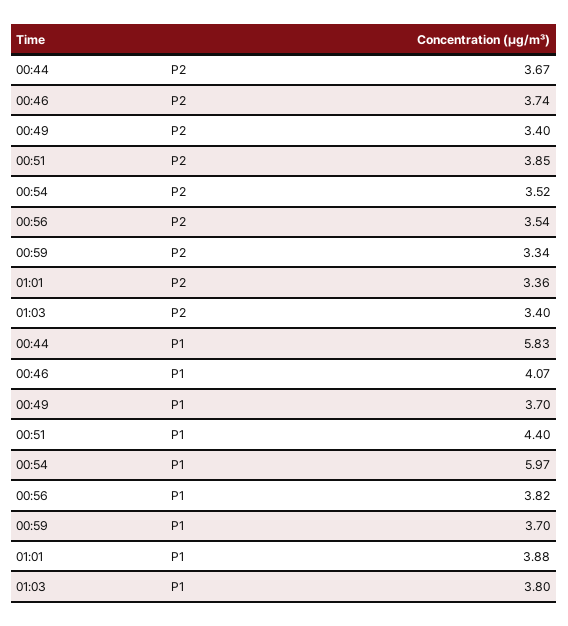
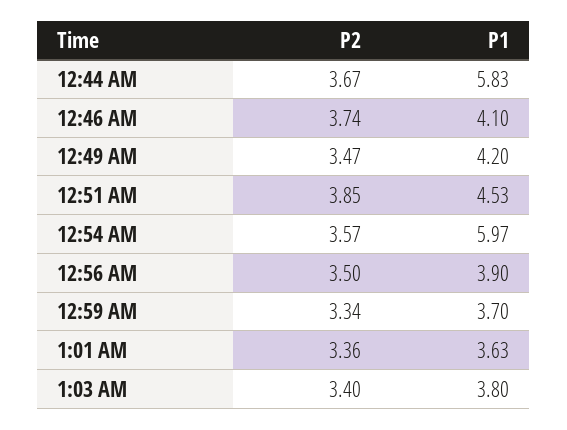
00:49, P2: 3.4 -> 3.47
00:54, P2: 3.52 -> 3.57
00:56, P2: 3.54 -> 3.5
00:46, P1: 4.07 -> 4.1
00:49, P1: 3.7 -> 4.2
00:51, P1: 4.4 -> 4.53
00:56, P1: 3.82 -> 3.9
01:01, P1: 3.88 -> 3.63

